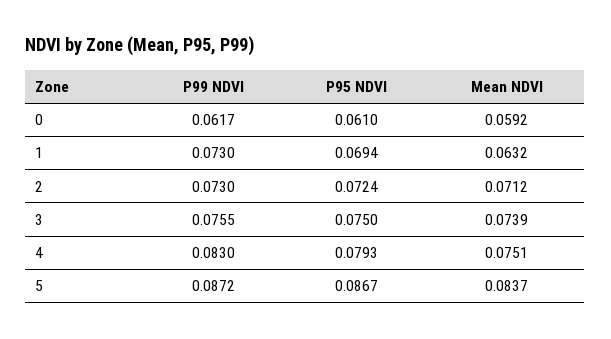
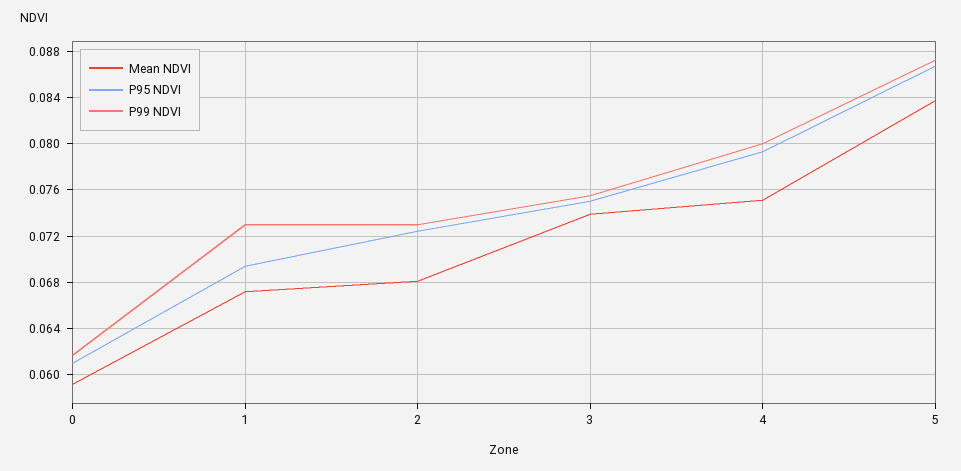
Mean NDVI, 1: 0.0632 -> 0.067
Mean NDVI, 2: 0.0712 -> 0.068
P99 NDVI, 4: 0.083 -> 0.08

